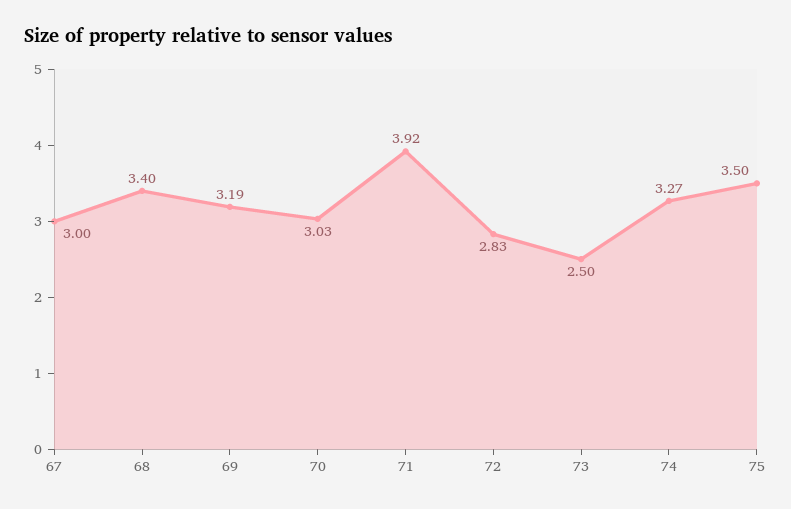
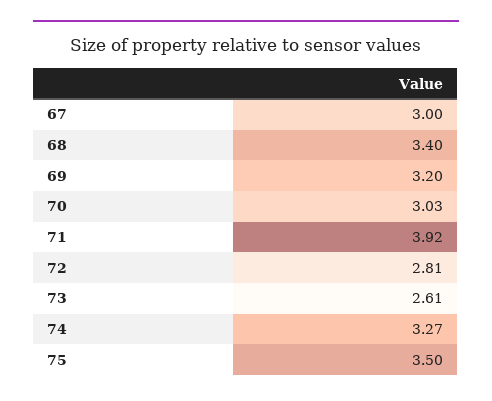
69: 3.19 -> 3.2
72: 2.83 -> 2.81
73: 2.5 -> 2.61

